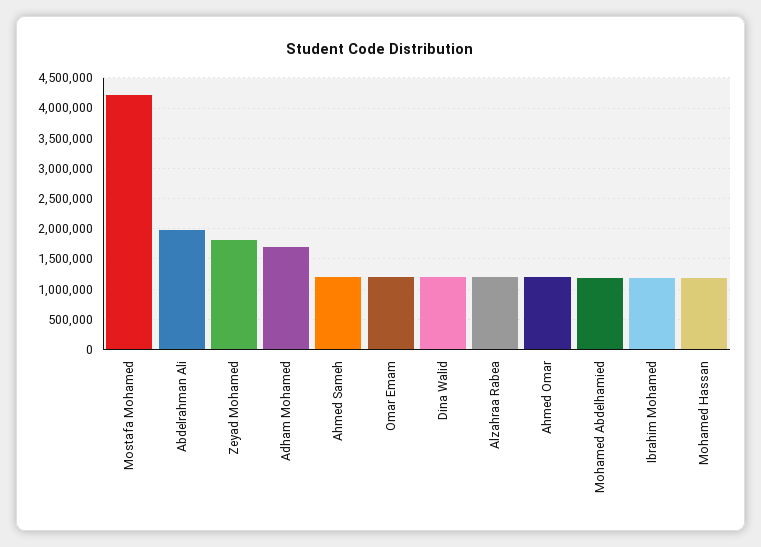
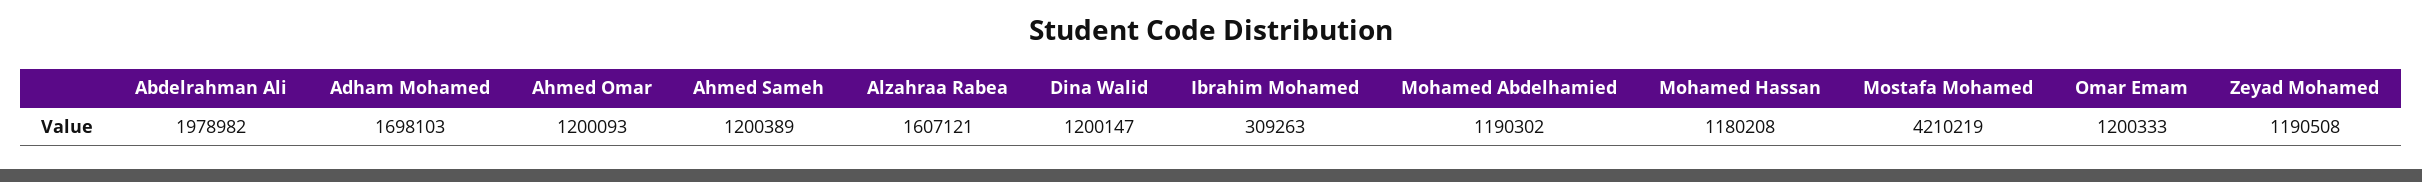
Zeyad Mohamed: 1800000 -> 1190508
Alzahraa Rabea: 1200000 -> 1607121
Ibrahim Mohamed: 1200000 -> 309263

